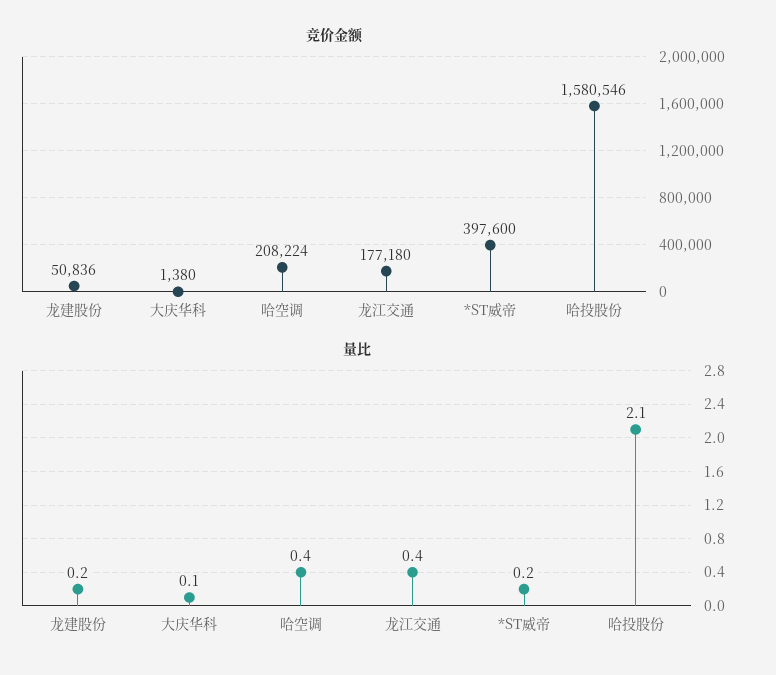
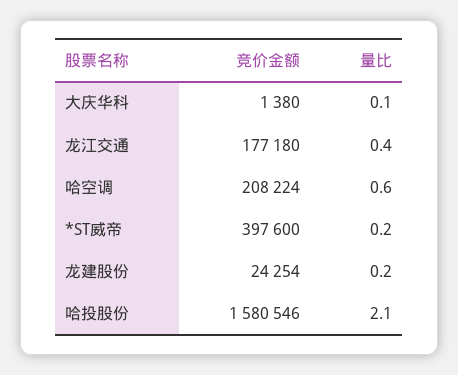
竞价金额, 龙建股份: 50836 -> 24254
量比, 哈空调: 0.4 -> 0.6

